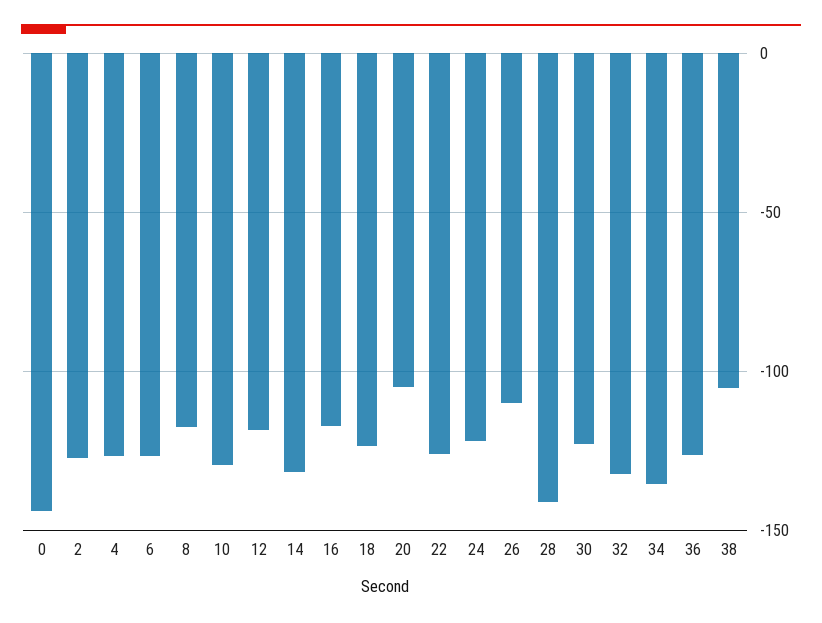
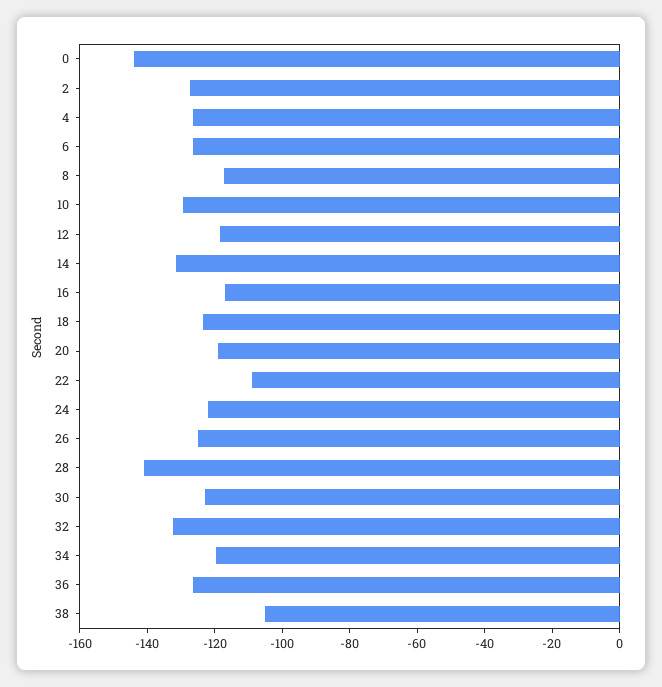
20: -105 -> -120
22: -125 -> -110
26: -110 -> -125
34: -135 -> -120

